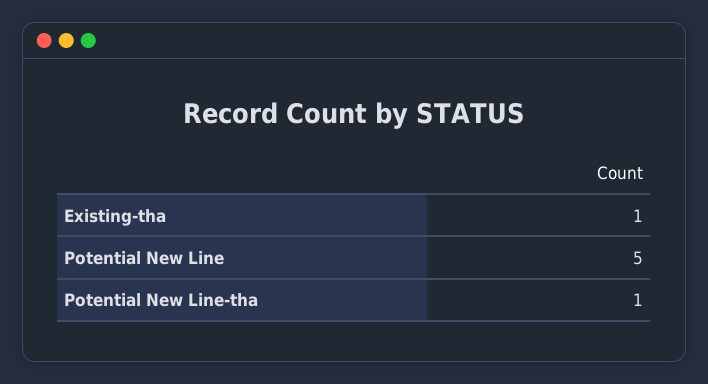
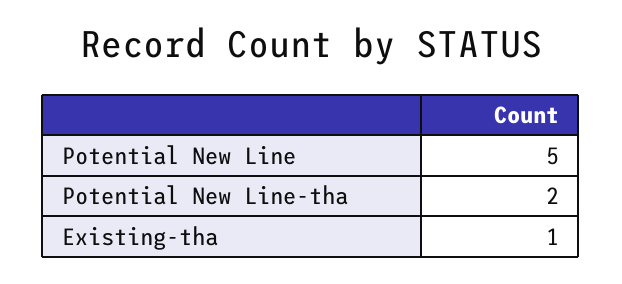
Potential New Line-tha: 1 -> 2

